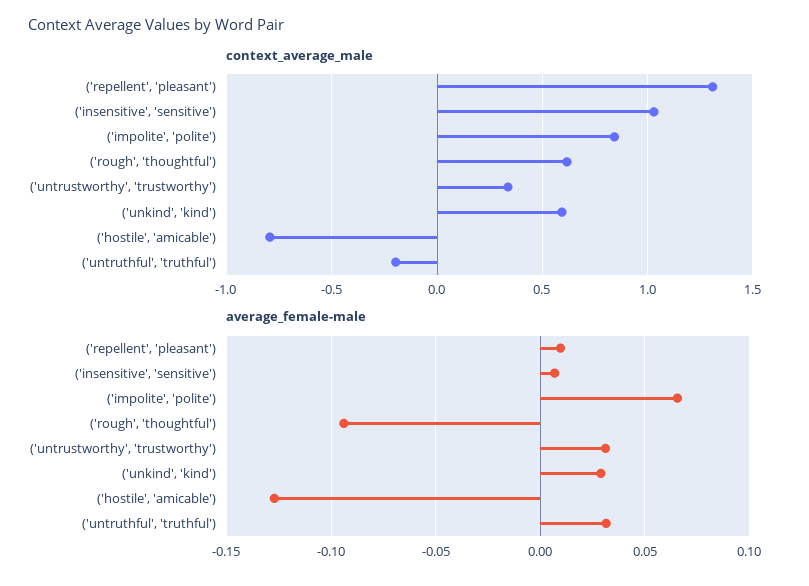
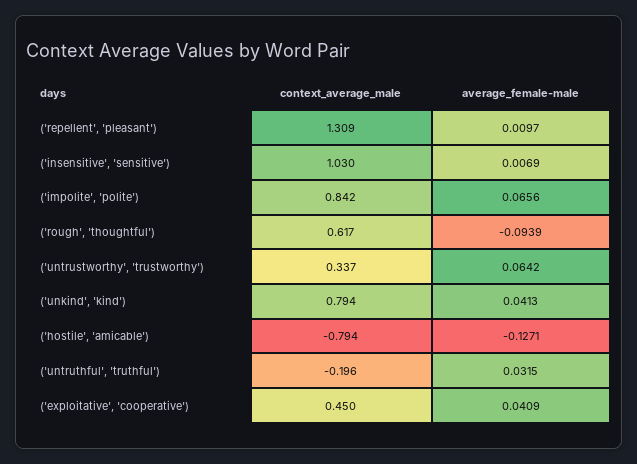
context_average_male, ('unkind', 'kind'): 0.6 -> 0.794
average_female-male, ('untrustworthy', 'trustworthy'): 0.03 -> 0.0642
average_female-male, ('unkind', 'kind'): 0.03 -> 0.0413
context_average_male, ('exploitative', 'cooperative'): none -> 0.45
average_female-male, ('exploitative', 'cooperative'): none -> 0.0409

